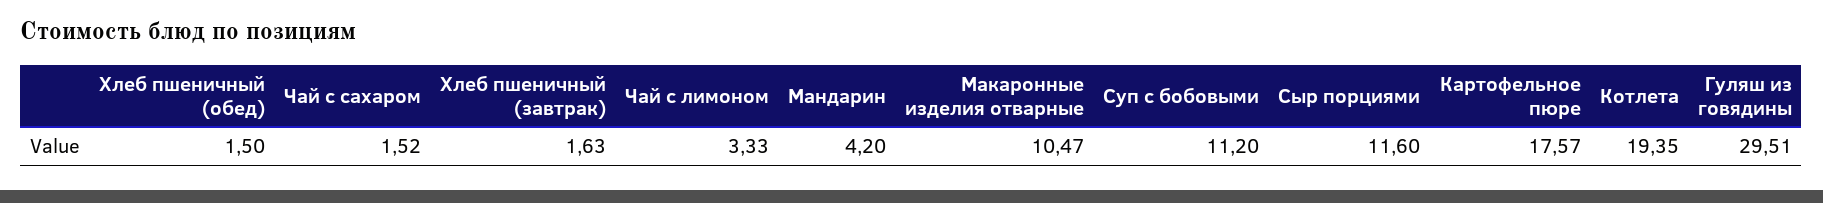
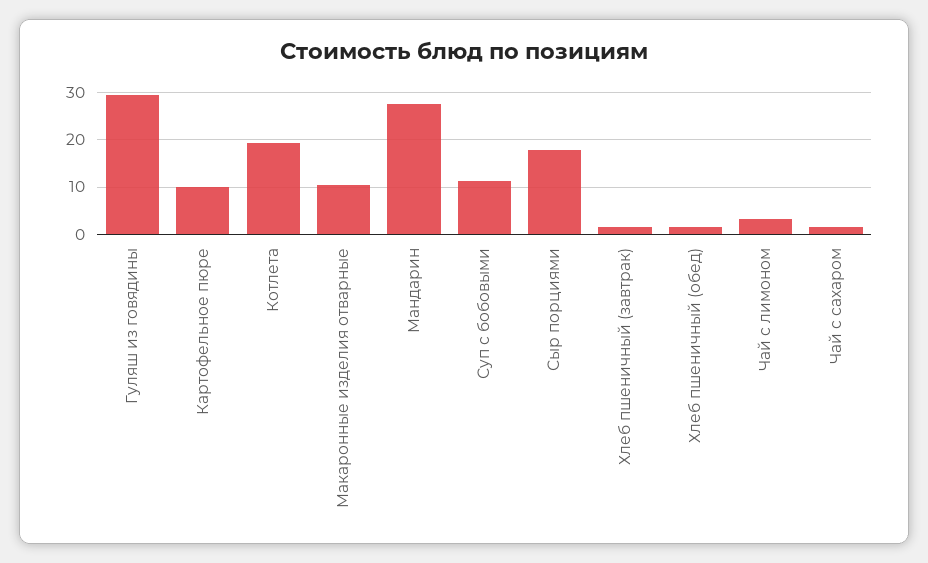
Мандарин: 4.2 -> 28
Сыр порциями: 11.6 -> 18
Картофельное пюре: 17.57 -> 10

